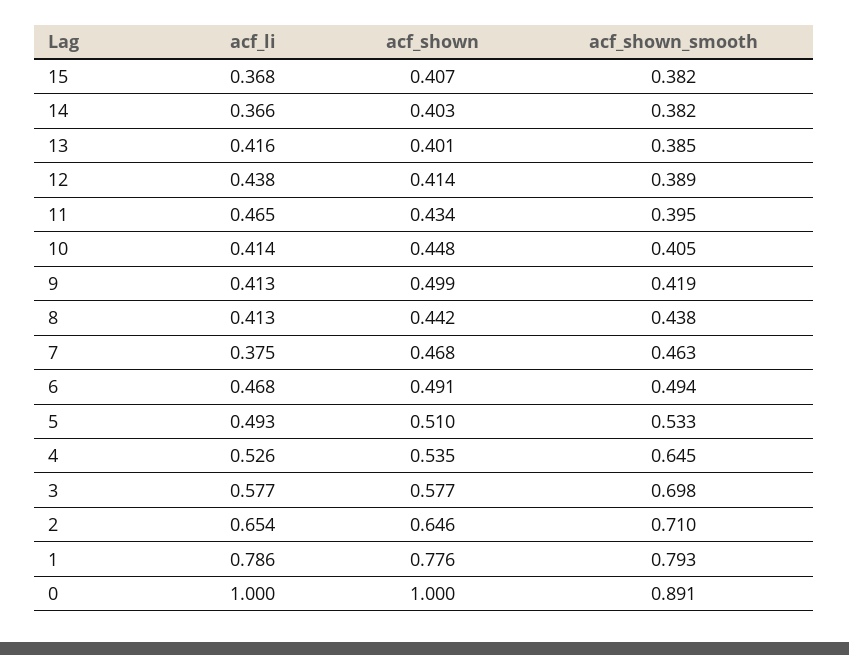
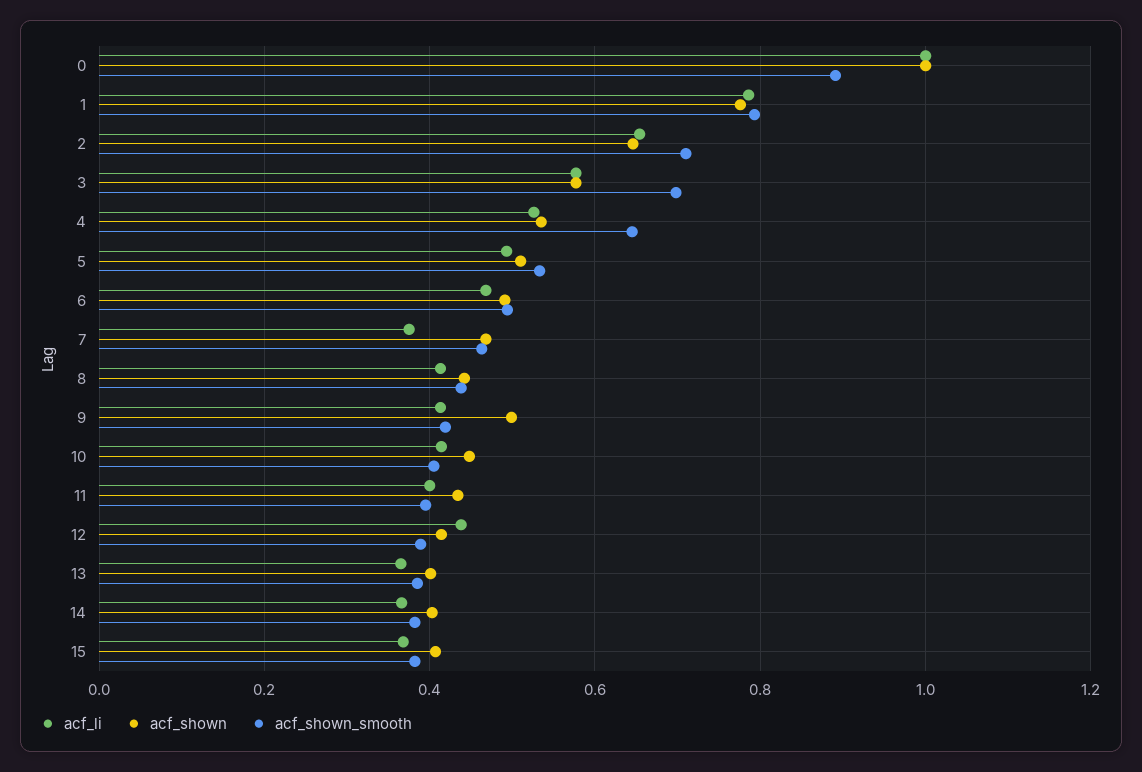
acf_li, 13: 0.416 -> 0.36
acf_li, 11: 0.465 -> 0.4

